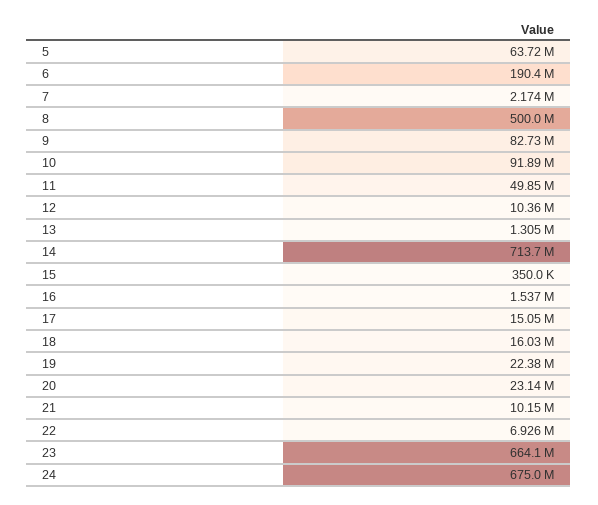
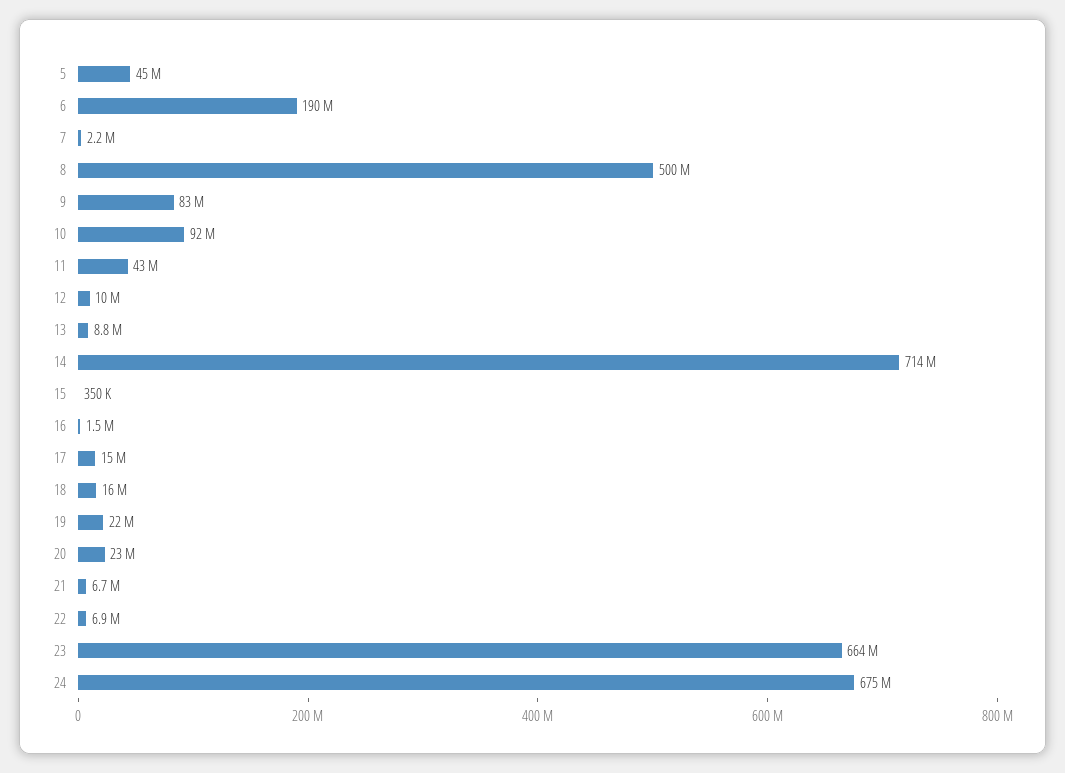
5: 63720000 -> 45000000
11: 49850000 -> 43000000
13: 1305000 -> 8800000
21: 10150000 -> 6700000

